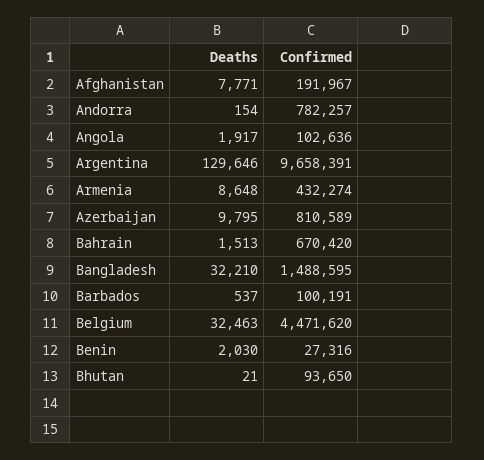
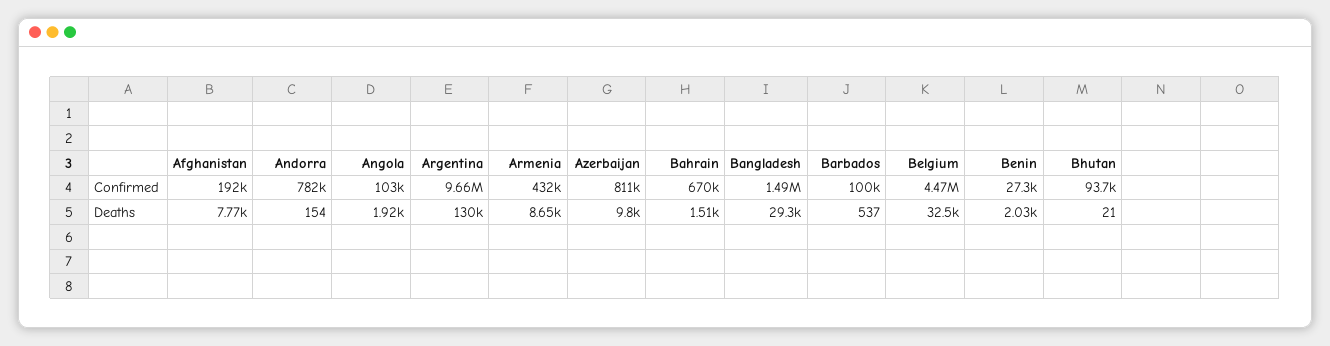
Deaths, Bangladesh: 32210 -> 29300

